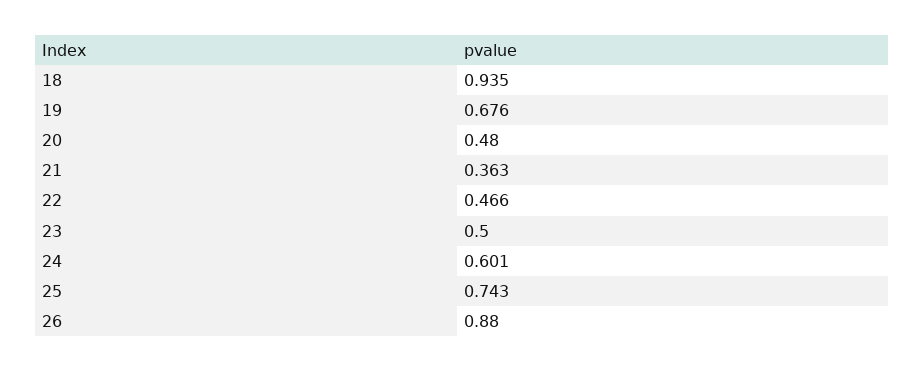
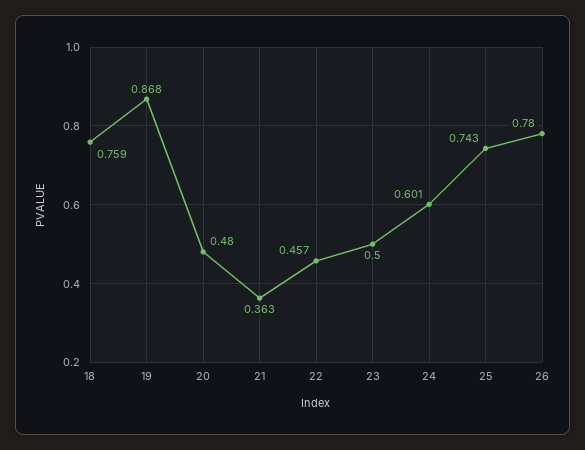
18: 0.935 -> 0.759
19: 0.676 -> 0.868
22: 0.466 -> 0.457
26: 0.88 -> 0.78

